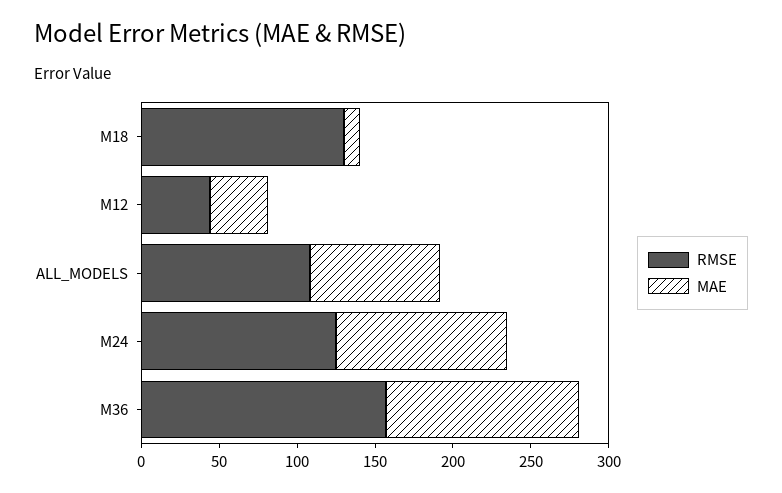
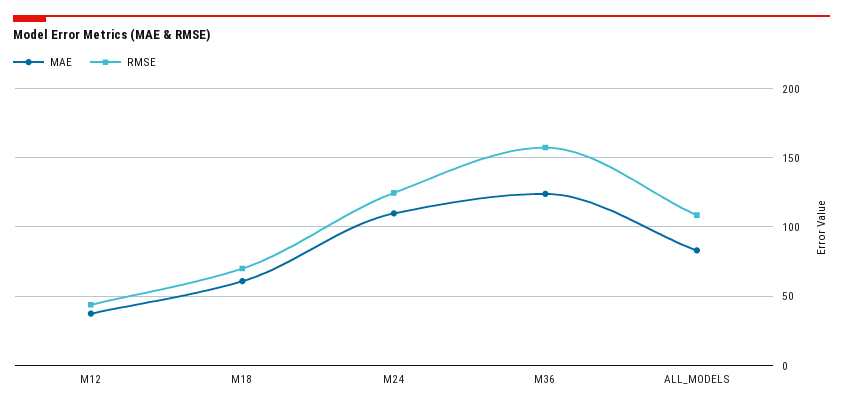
RMSE, M18: 130 -> 70
MAE, M18: 10 -> 60

